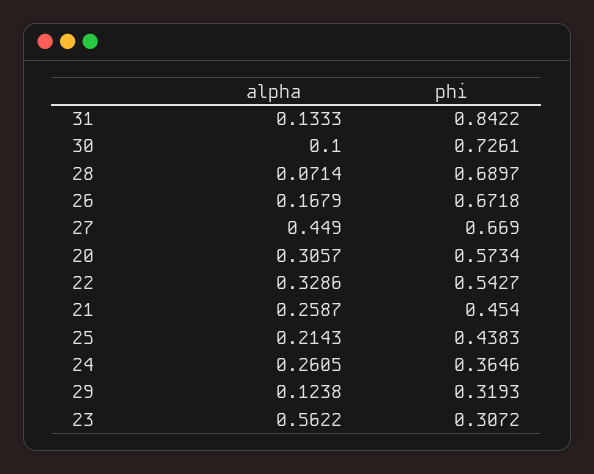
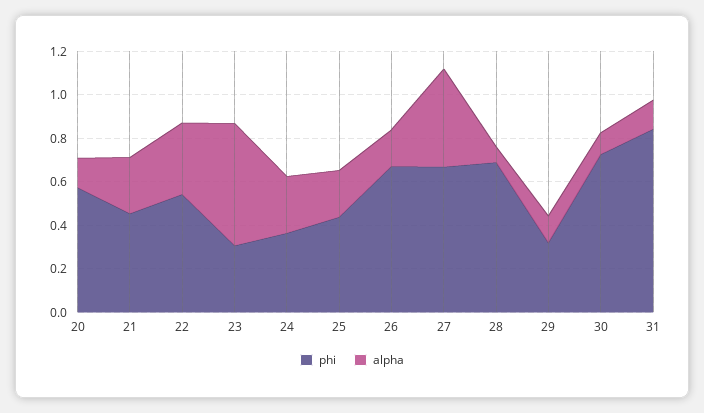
alpha, 20: 0.3057 -> 0.15

